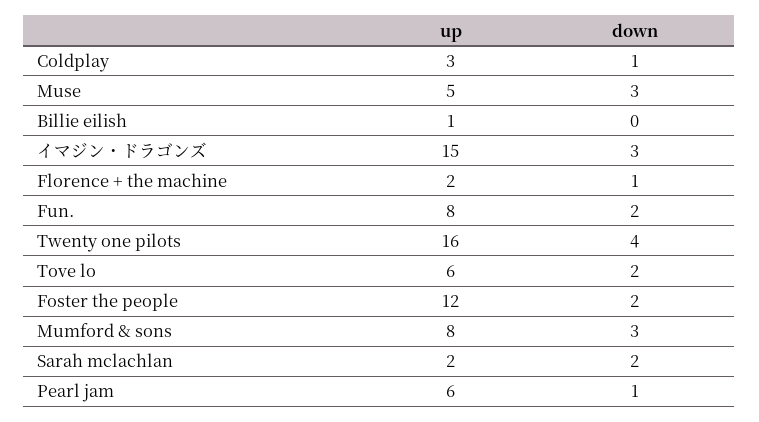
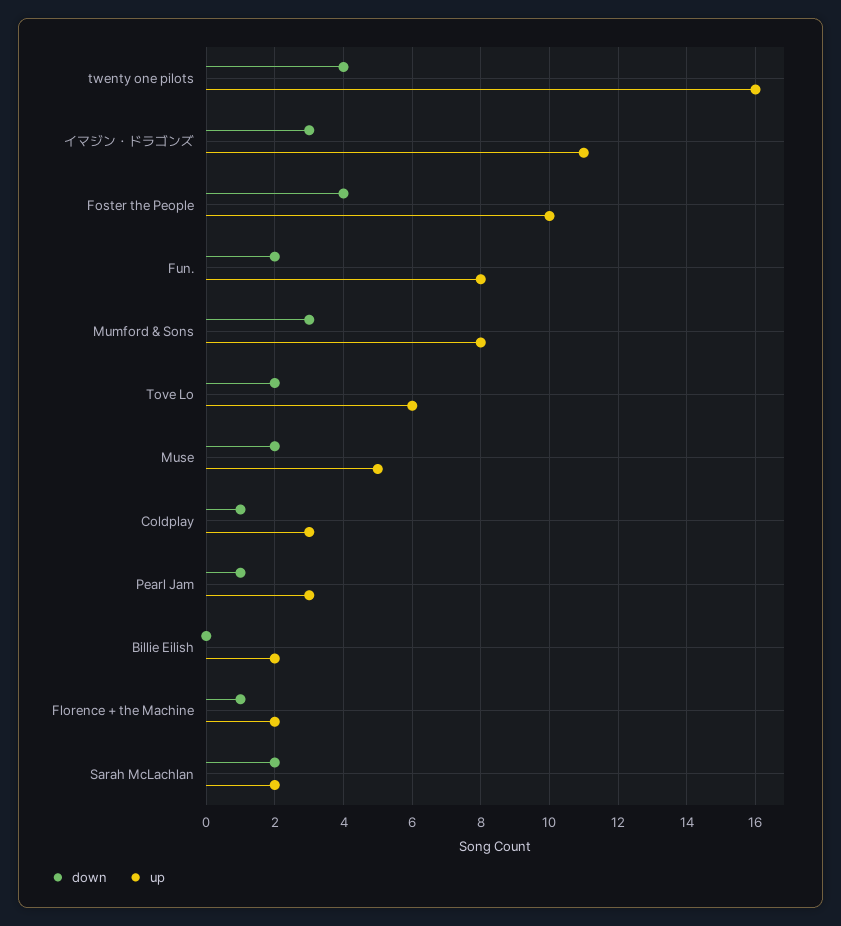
down, Muse: 3 -> 2
up, Billie eilish: 1 -> 2
up, イマジン・ドラゴンズ: 15 -> 11
up, Foster the people: 12 -> 10
down, Foster the people: 2 -> 4
up, Pearl jam: 6 -> 3

